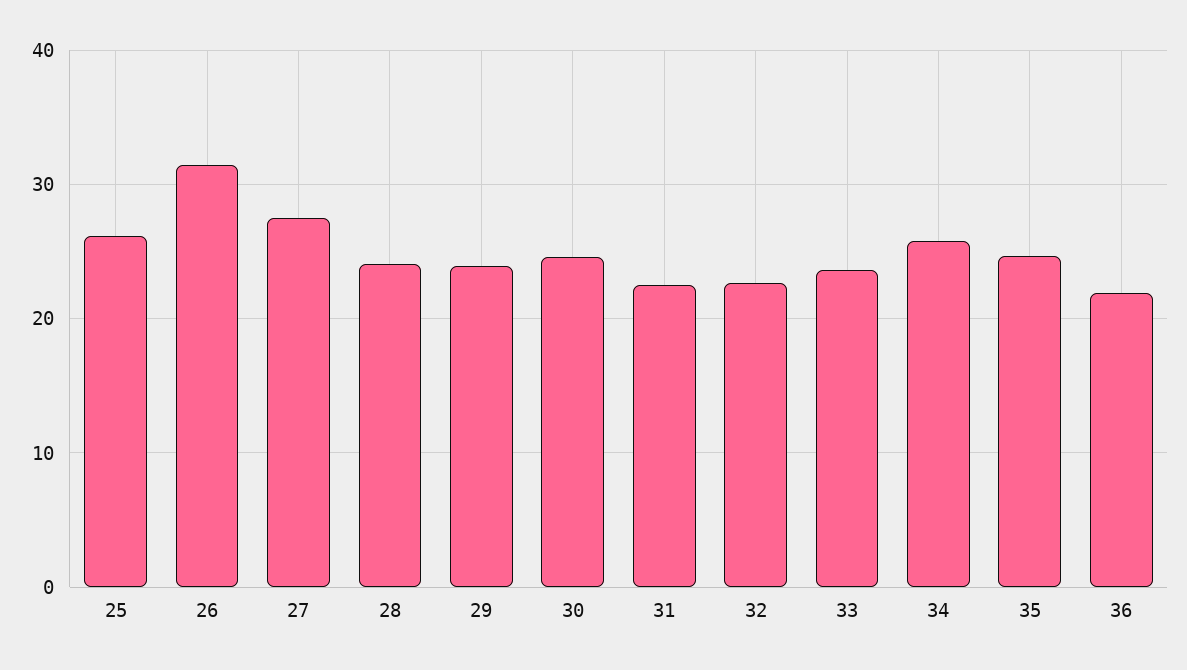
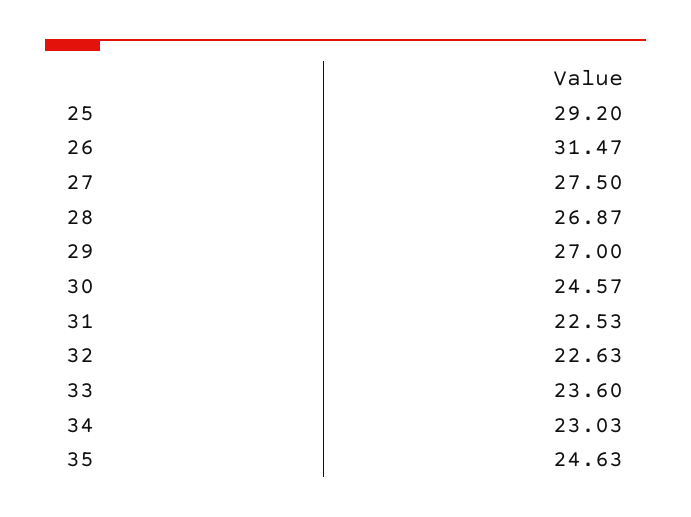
25: 26 -> 29.2
28: 24 -> 26.87
29: 24 -> 27
34: 26 -> 23.03
36: 22 -> none

